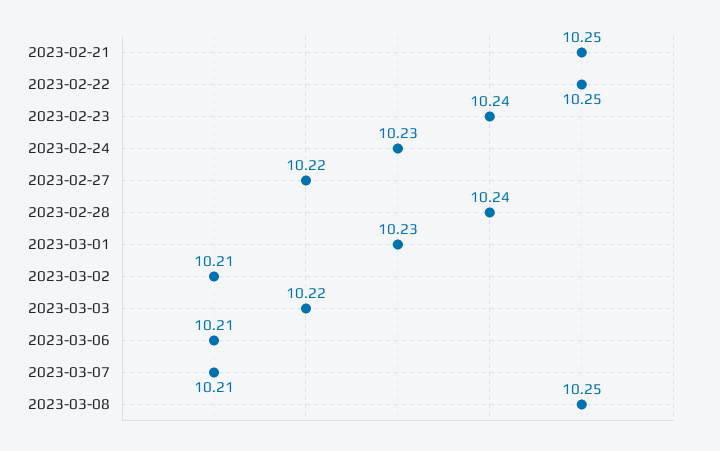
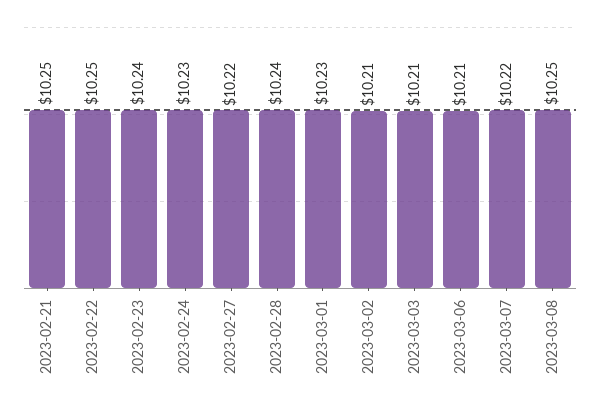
2023-03-03: 10.22 -> 10.21
2023-03-07: 10.21 -> 10.22

